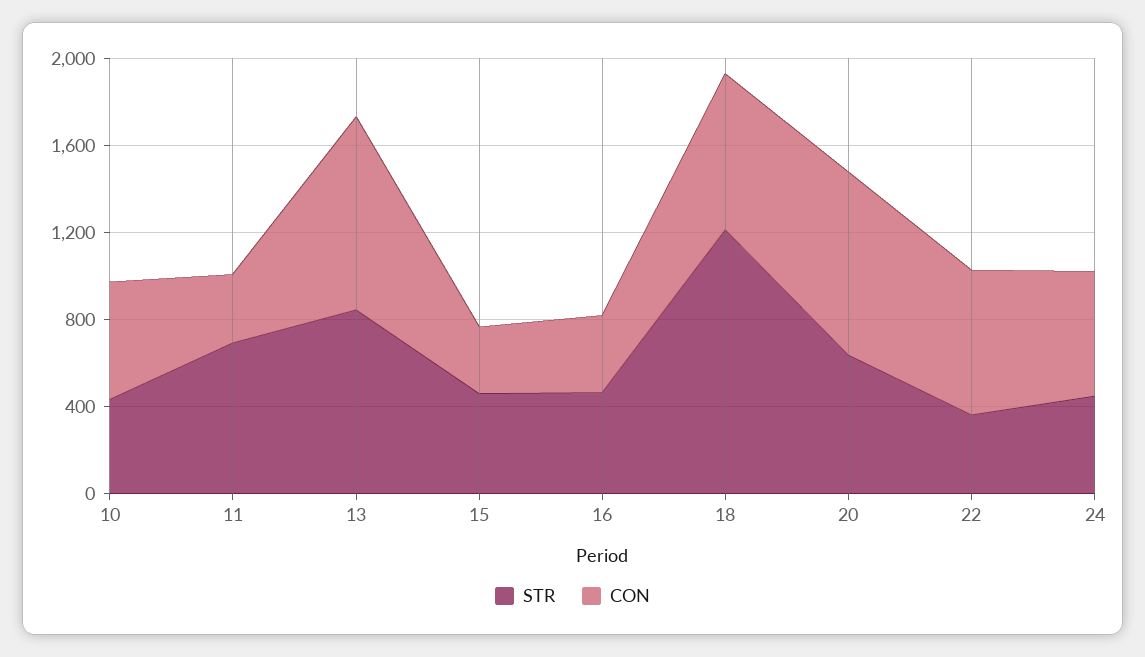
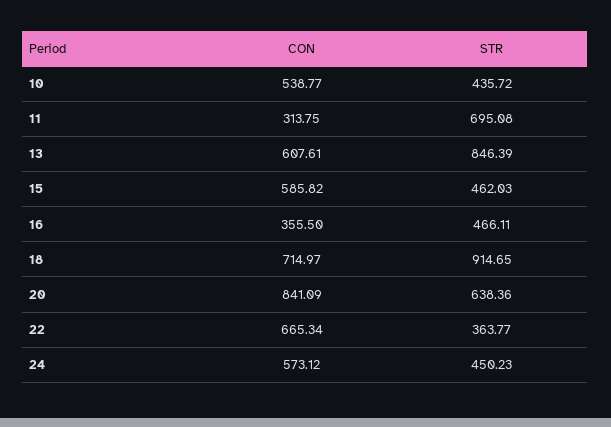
CON, 13: 900 -> 607.61
CON, 15: 300 -> 585.82
STR, 18: 1200 -> 914.65

